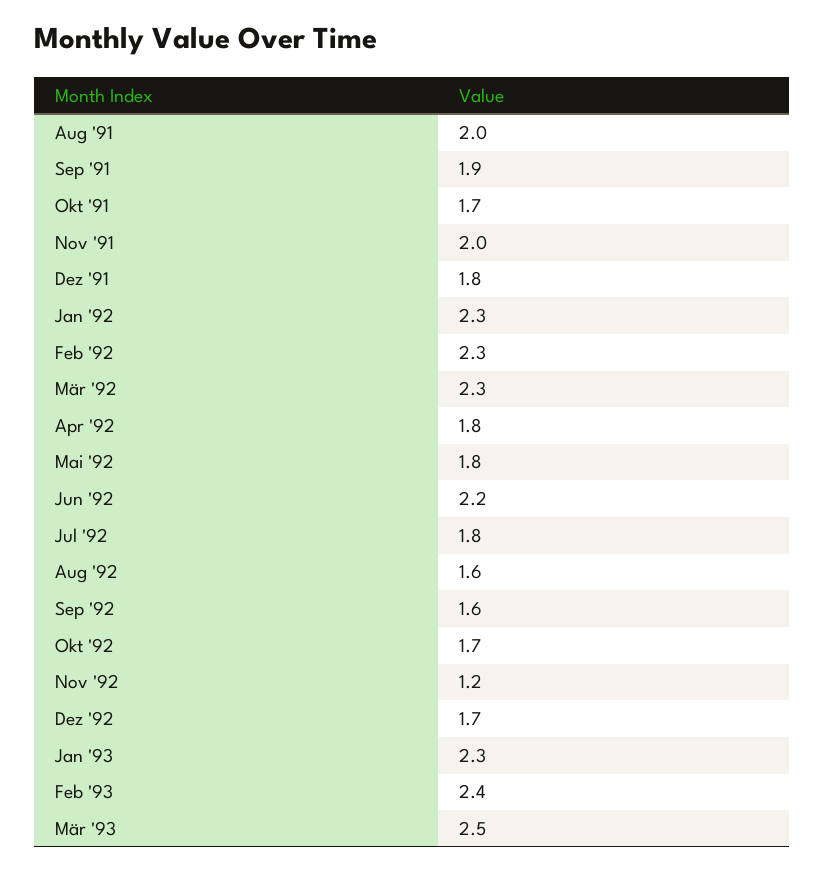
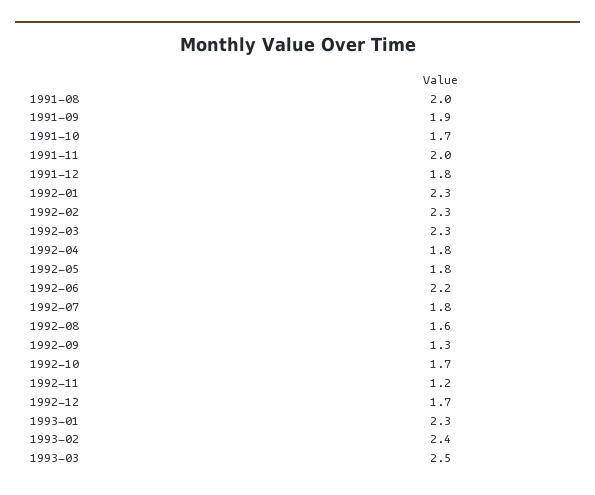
Sep '92: 1.6 -> 1.3

